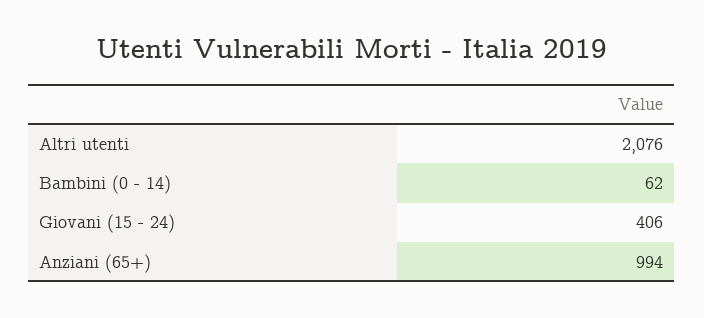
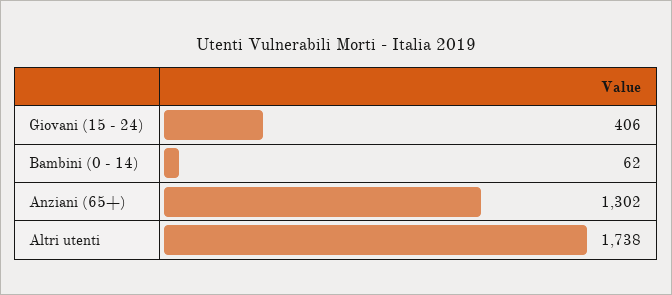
Altri utenti: 2076 -> 1738
Anziani (65+): 994 -> 1302

